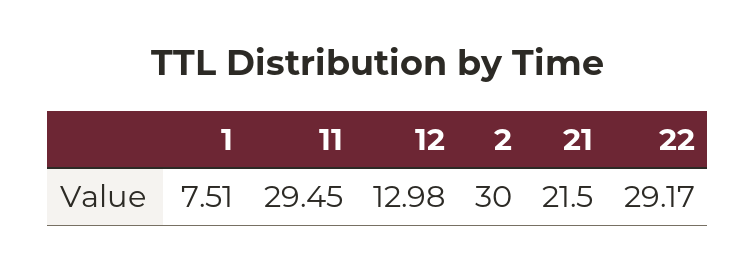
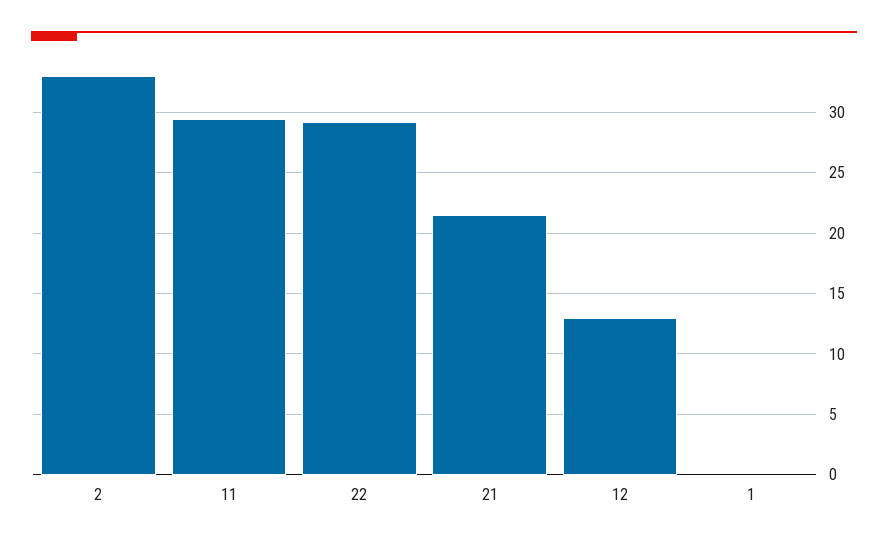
1: 7.51 -> 0
2: 30 -> 33

